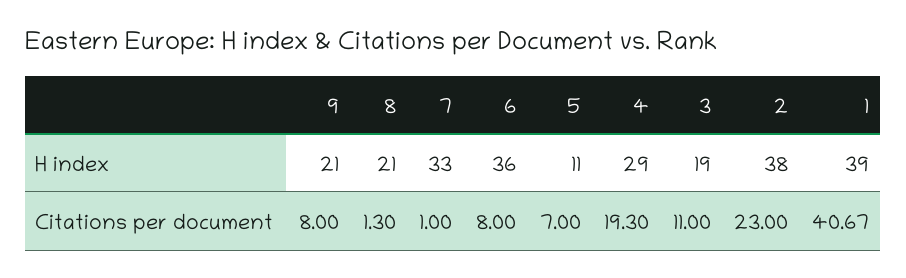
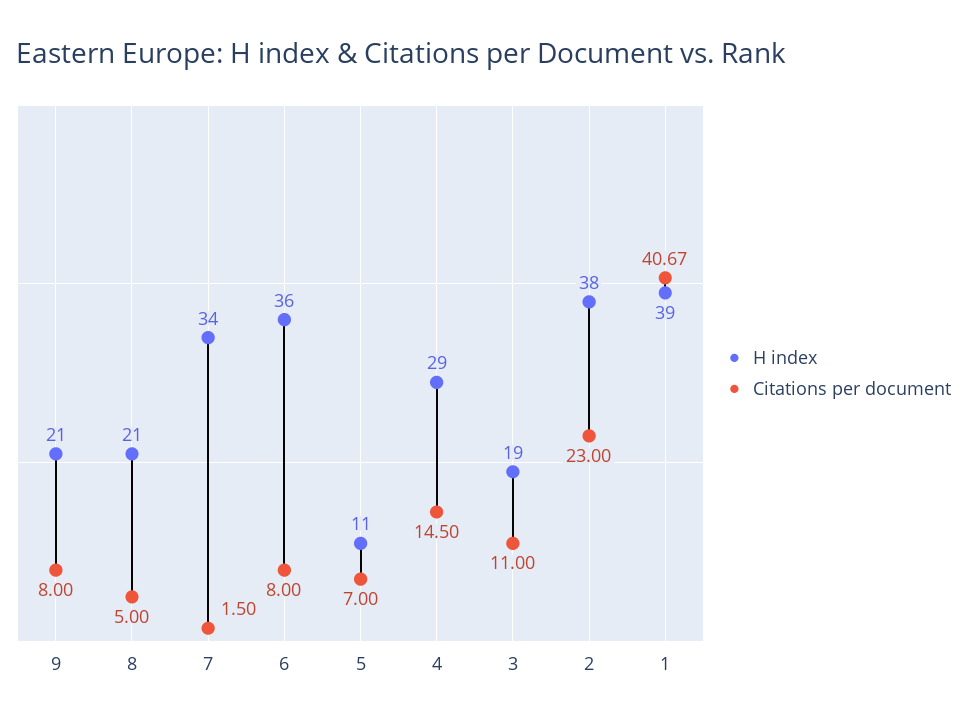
H index, 7: 33 -> 34
Citations per document, 8: 1.3 -> 5
Citations per document, 7: 1 -> 1.5
Citations per document, 4: 19.3 -> 14.5

